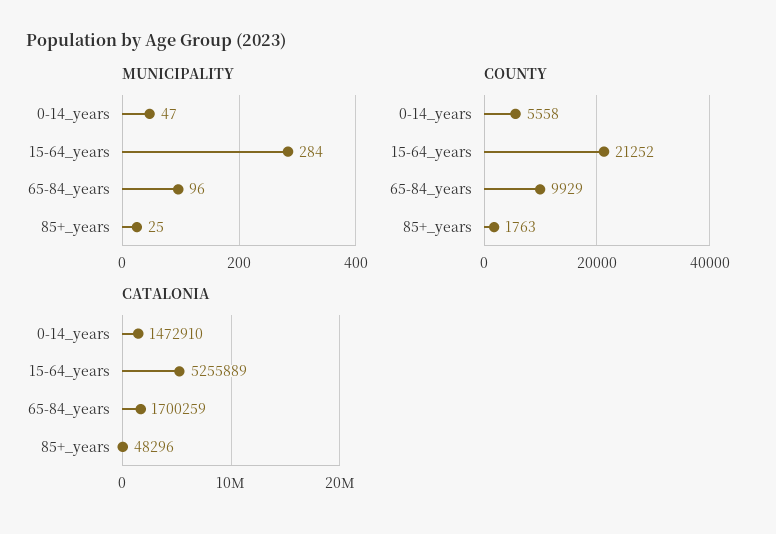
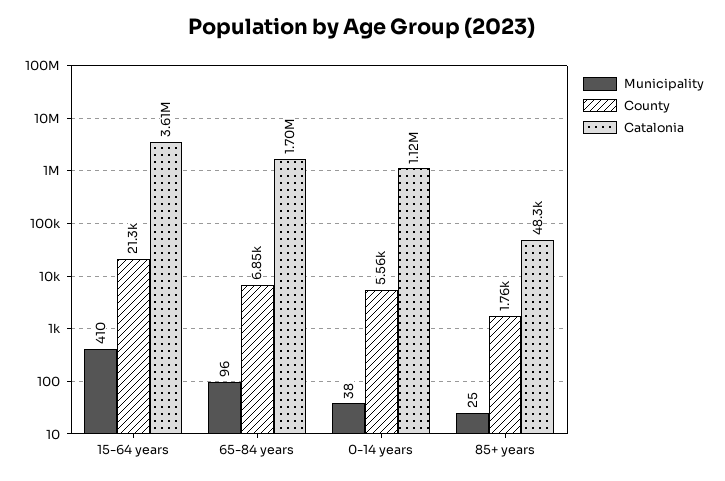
MUNICIPALITY, 0-14_years: 47 -> 38
MUNICIPALITY, 15-64_years: 284 -> 410
COUNTY, 65-84_years: 9929 -> 6850
CATALONIA, 0-14_years: 1472910 -> 1120000
CATALONIA, 15-64_years: 5255889 -> 3610000

